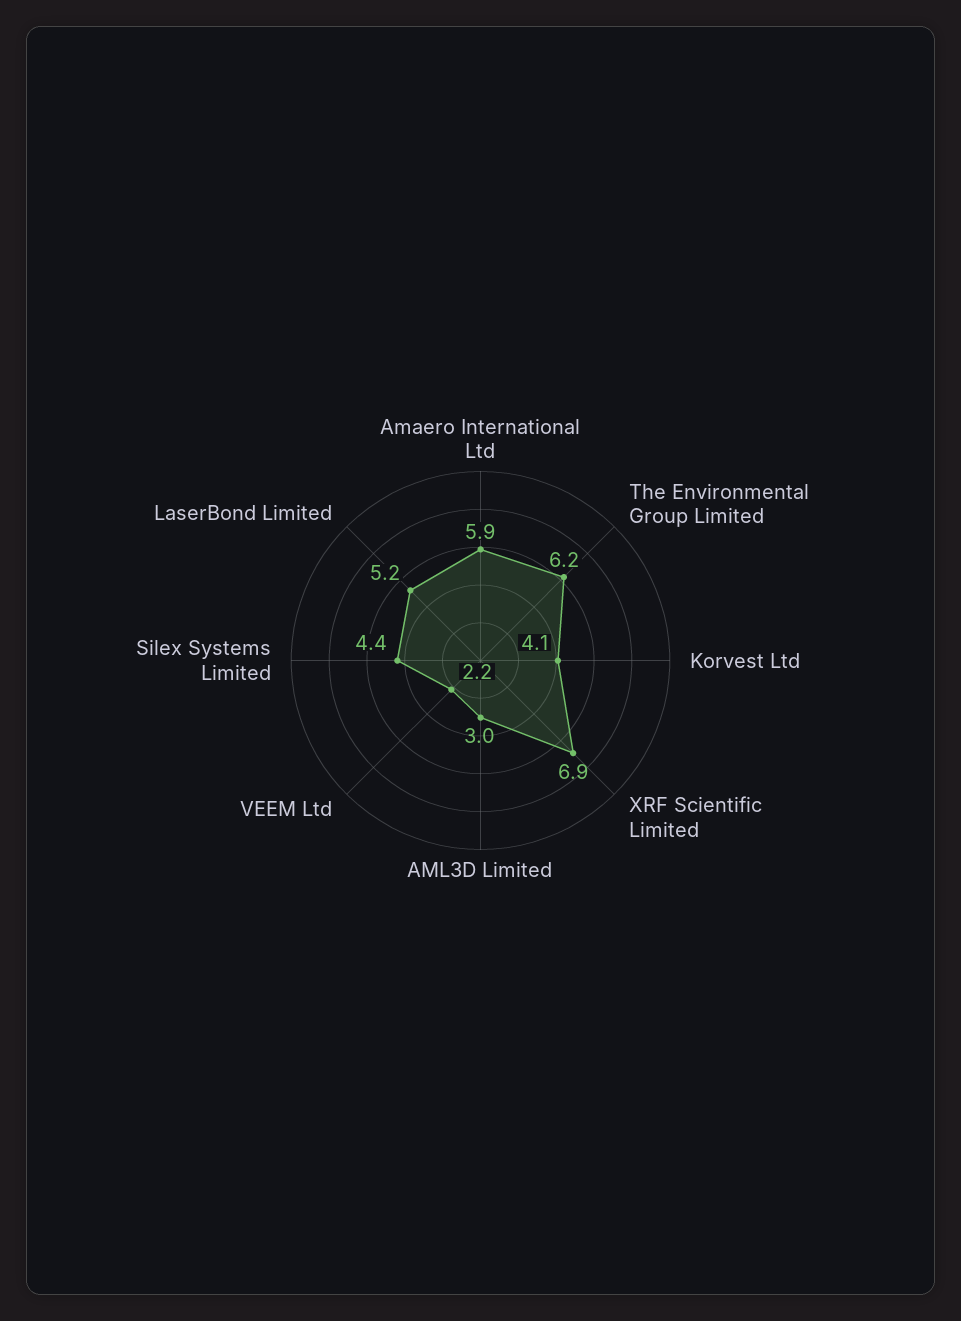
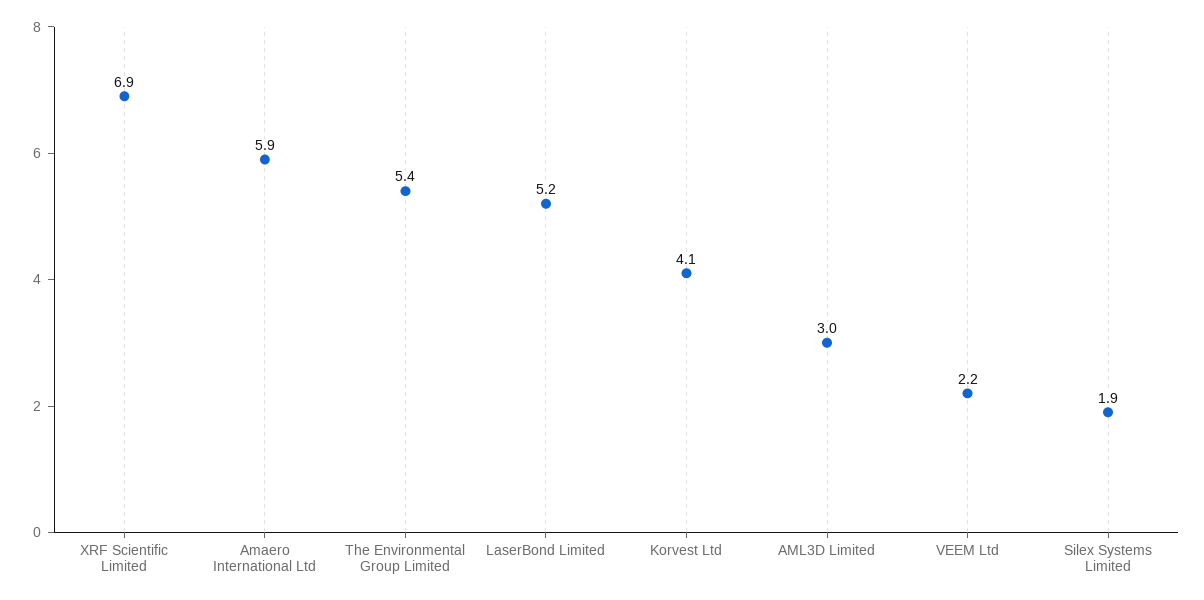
The Environmental Group Limited: 6.2 -> 5.4
Silex Systems Limited: 4.4 -> 1.9

